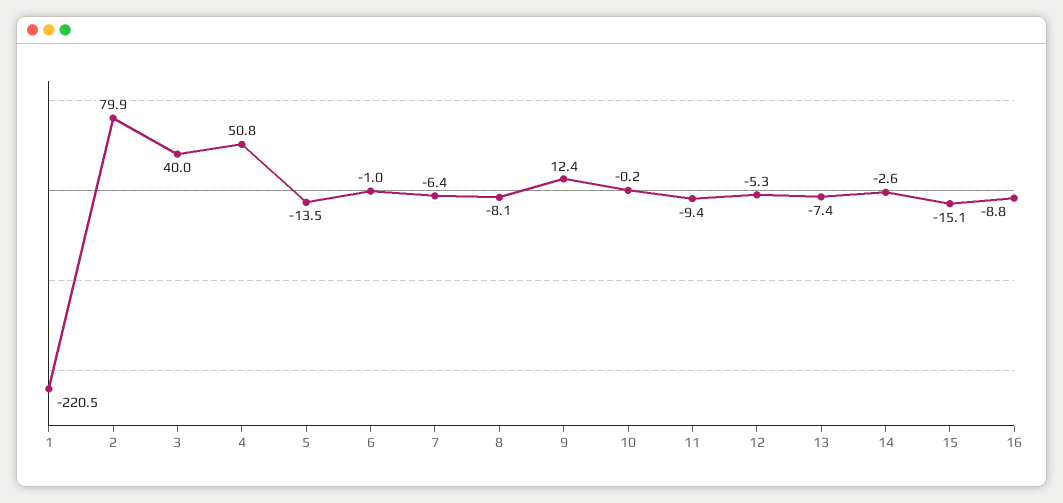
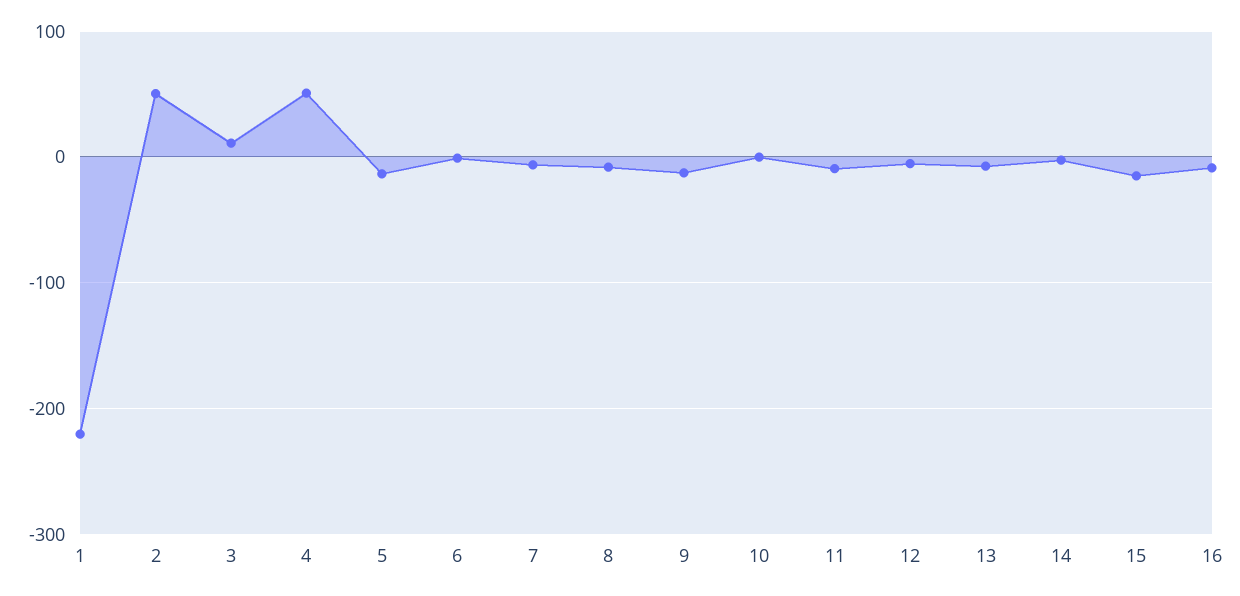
2: 79.9 -> 50
3: 40 -> 10
9: 12.4 -> -10

